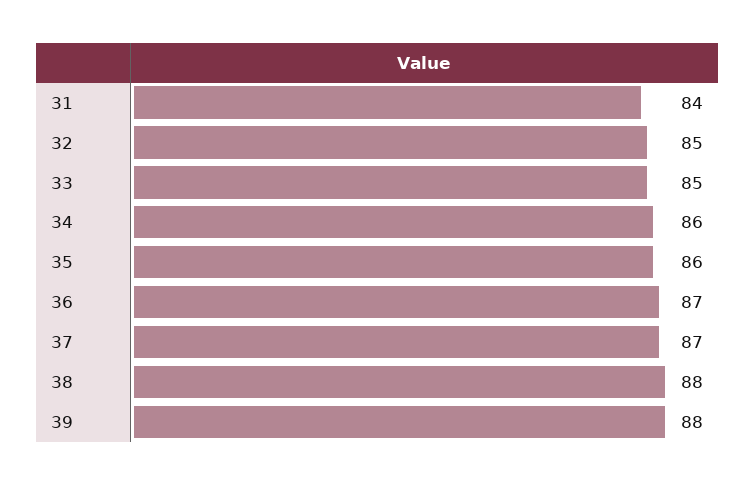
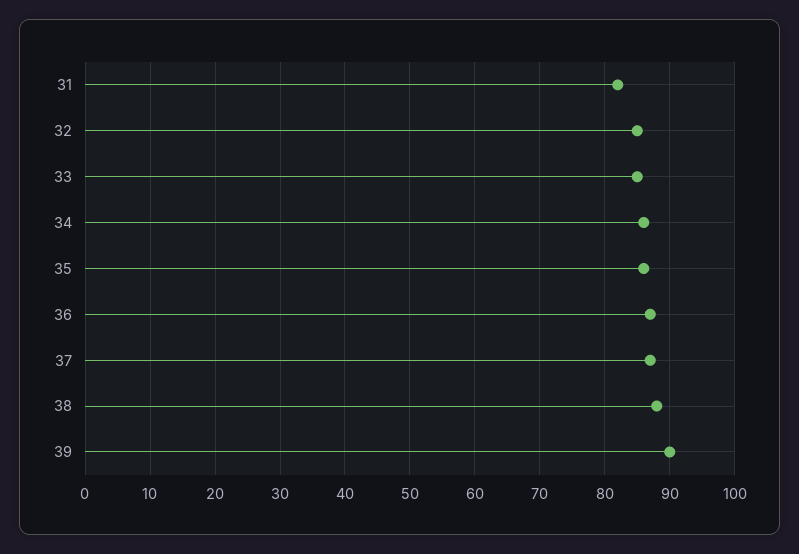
31: 84 -> 82
39: 88 -> 90

